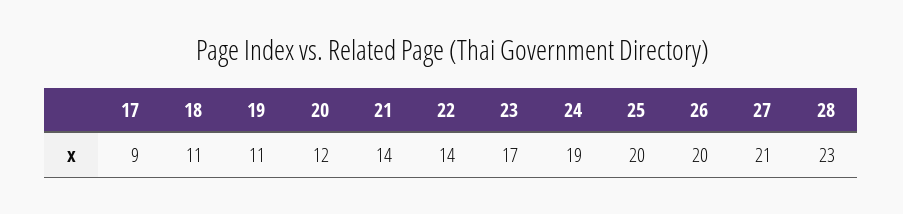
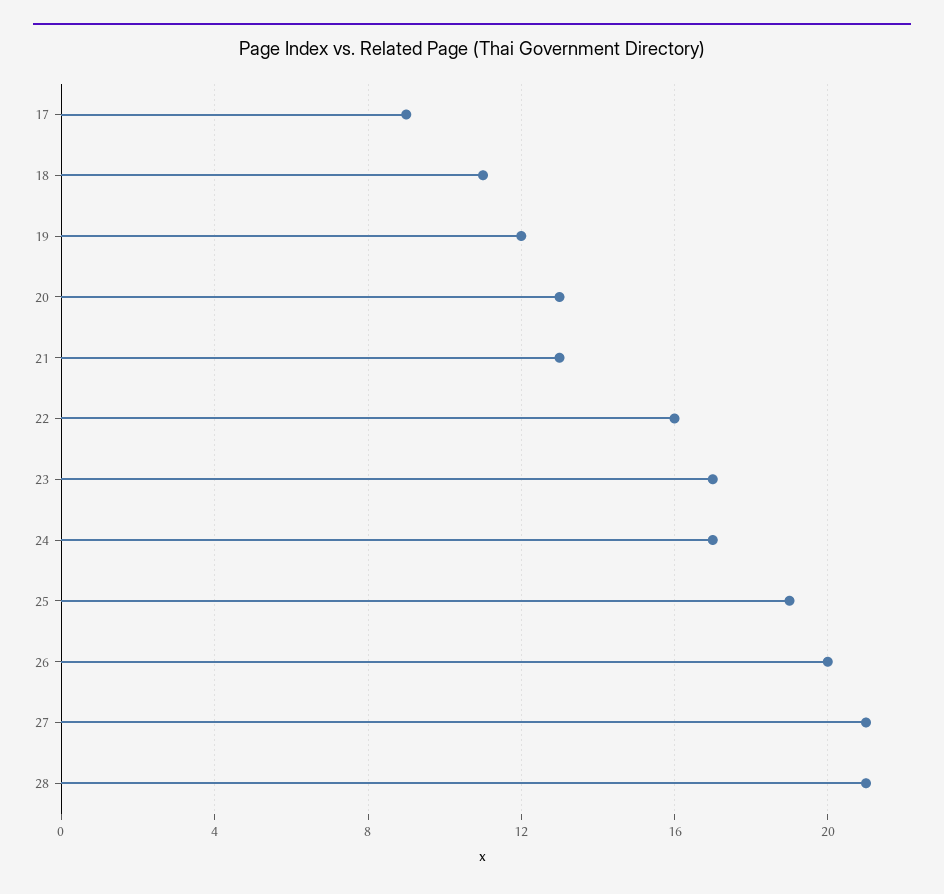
19: 11 -> 12
20: 12 -> 13
21: 14 -> 13
22: 14 -> 16
24: 19 -> 17
25: 20 -> 19
28: 23 -> 21

